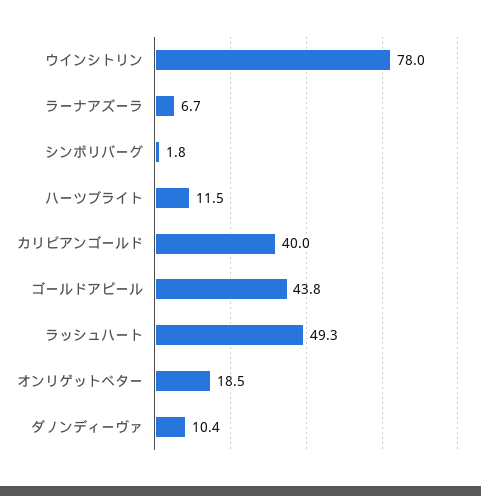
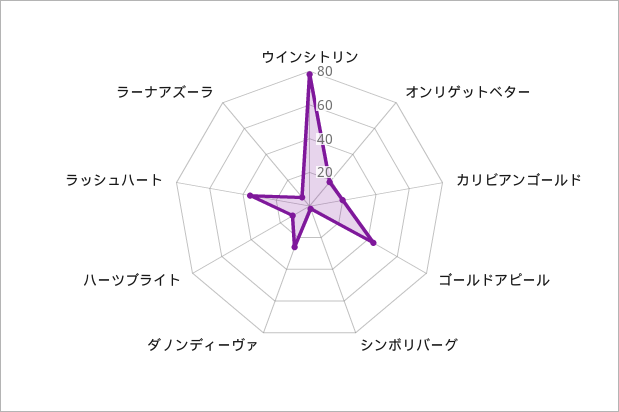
カリビアンゴールド: 40 -> 20
ラッシュハート: 49.3 -> 35
ダノンディーヴァ: 10.4 -> 25

